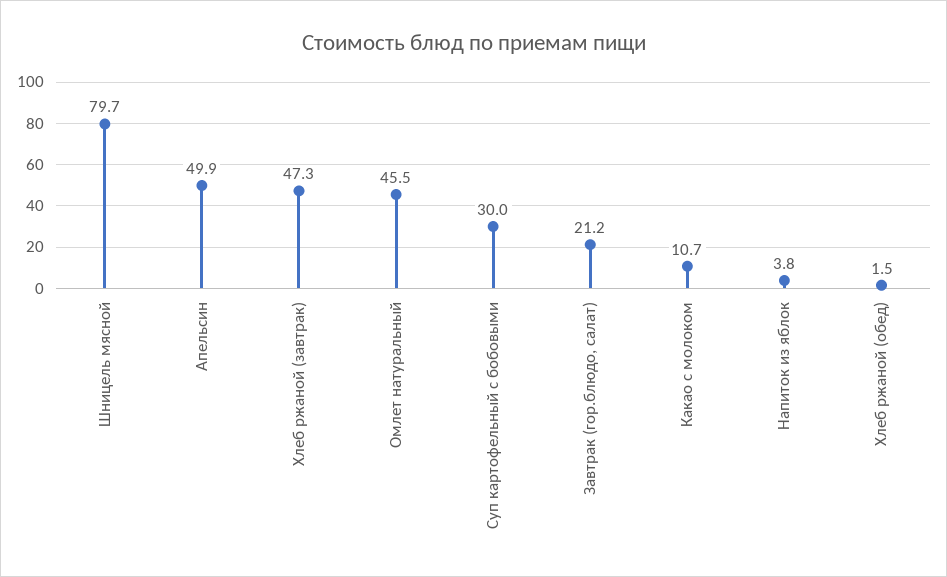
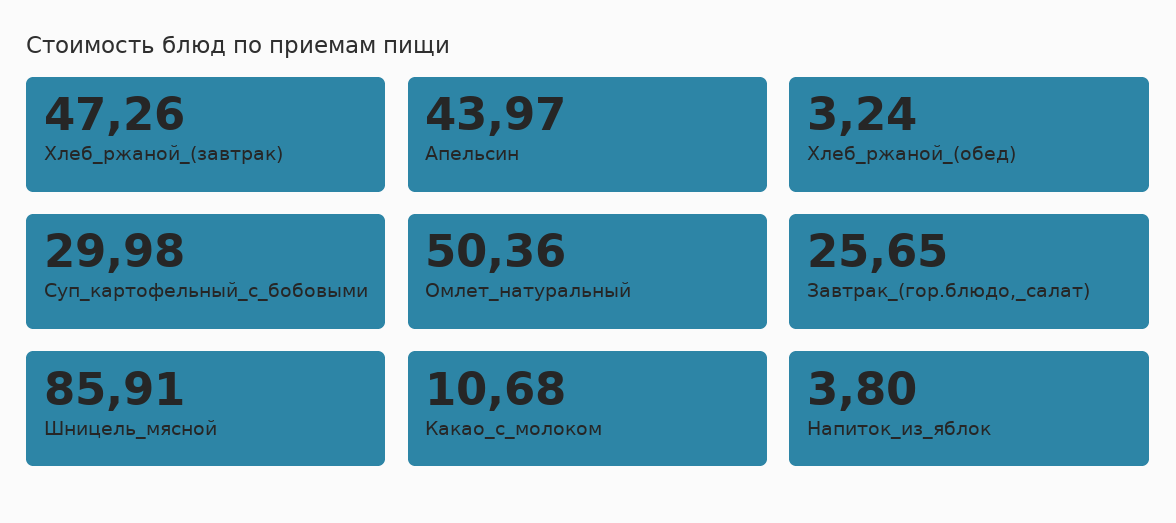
Шницель мясной: 79.7 -> 85.91
Апельсин: 49.9 -> 43.97
Омлет натуральный: 45.5 -> 50.36
Завтрак (гор.блюдо, салат): 21.2 -> 25.65
Хлеб ржаной (обед): 1.5 -> 3.24

